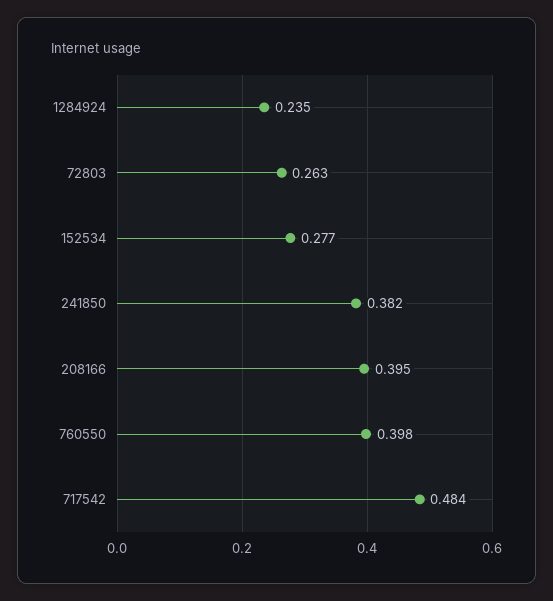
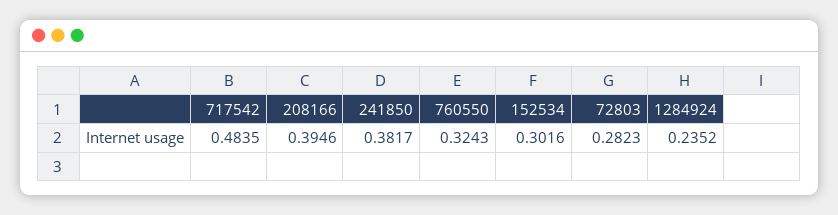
72803: 0.263 -> 0.2823
152534: 0.277 -> 0.3016
760550: 0.398 -> 0.3243

